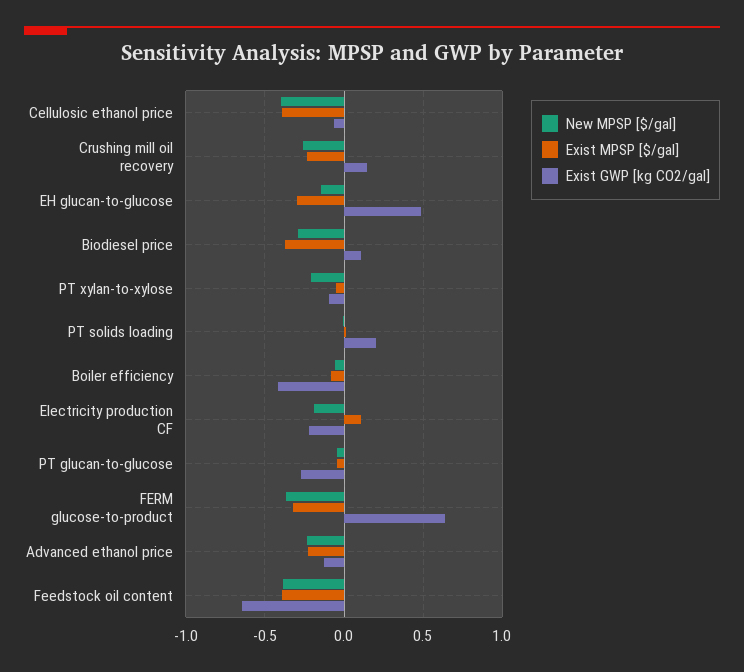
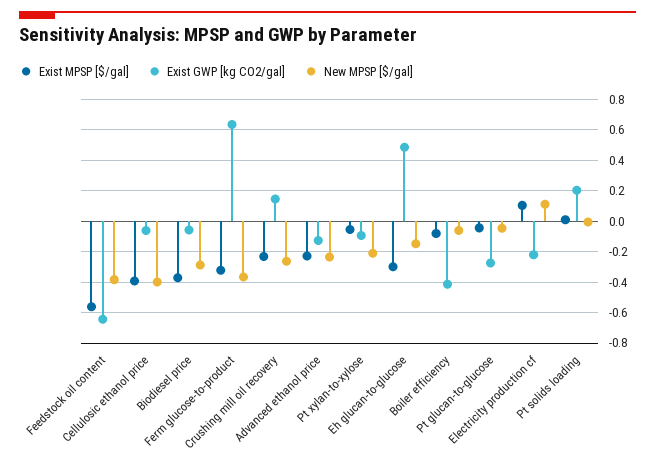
Exist GWP [kg CO2/gal], Biodiesel price: 0.1 -> -0.05
New MPSP [$/gal], Electricity production CF: -0.2 -> 0.1
Exist MPSP [$/gal], Feedstock oil content: -0.4 -> -0.55

